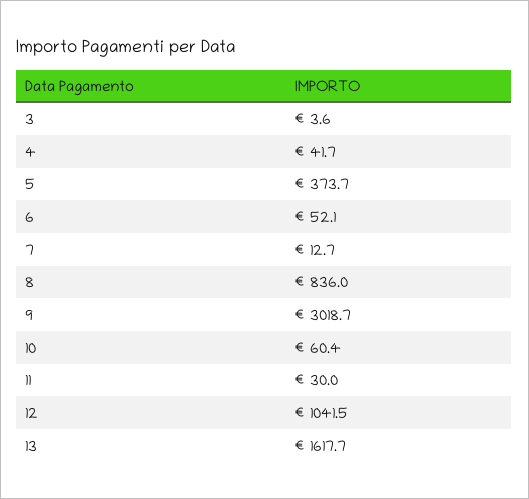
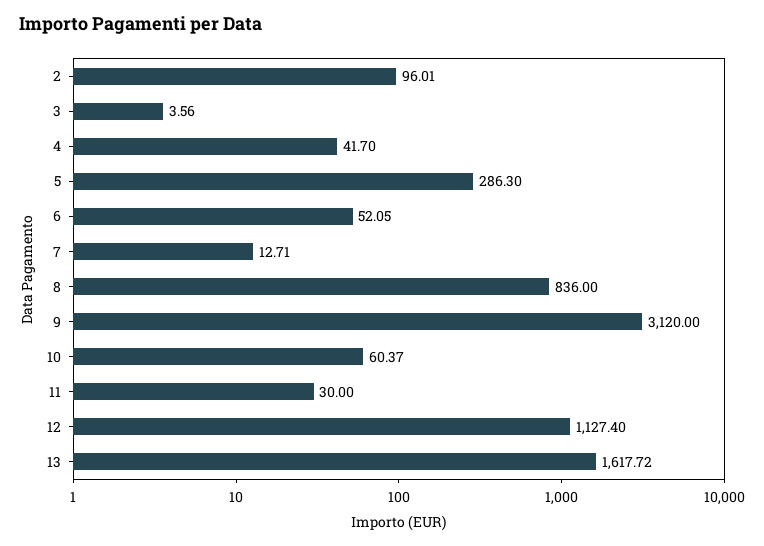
5: 373.7 -> 286.3
9: 3018.7 -> 3120
12: 1041.5 -> 1127.4
2: none -> 96.01

